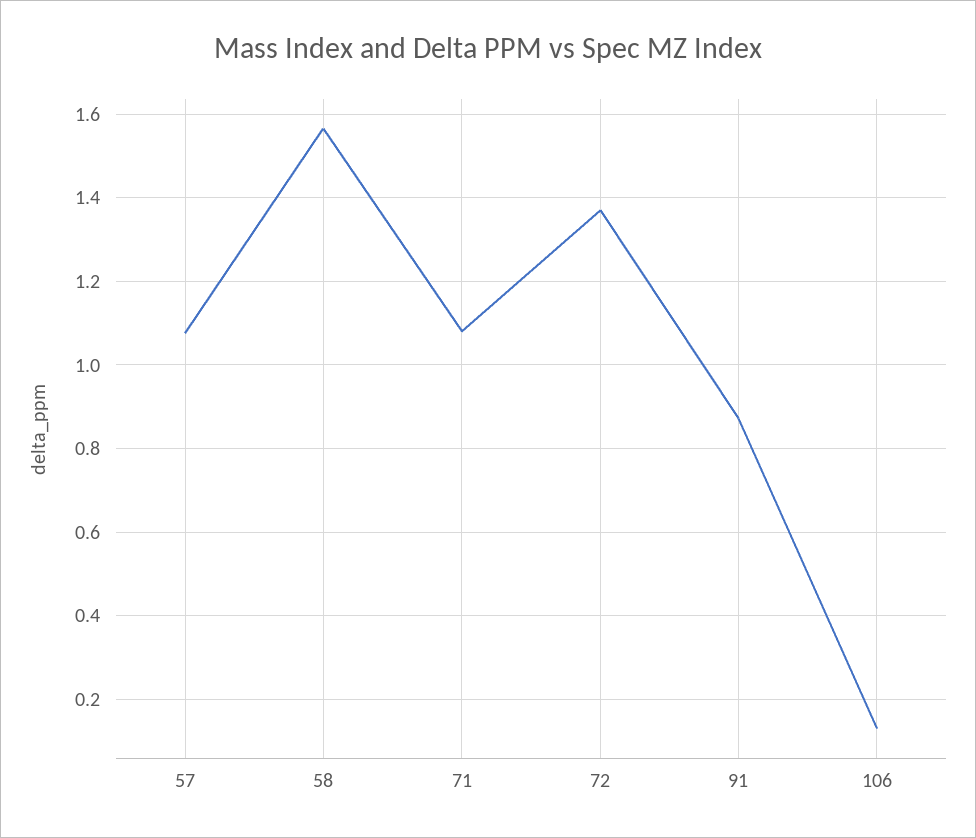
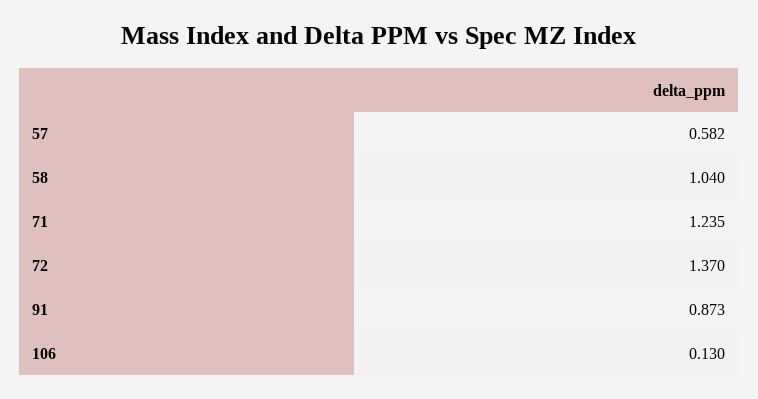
57: 1.08 -> 0.582
58: 1.56 -> 1.04
71: 1.08 -> 1.235

